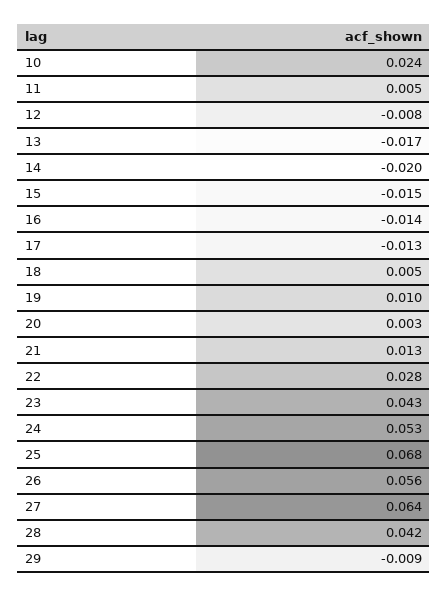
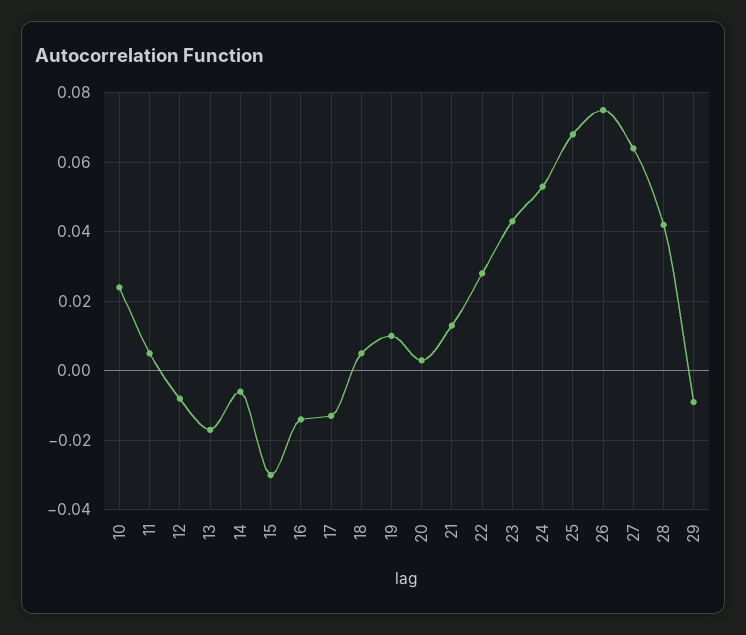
14: -0.02 -> -0.005
15: -0.015 -> -0.03
26: 0.056 -> 0.075

